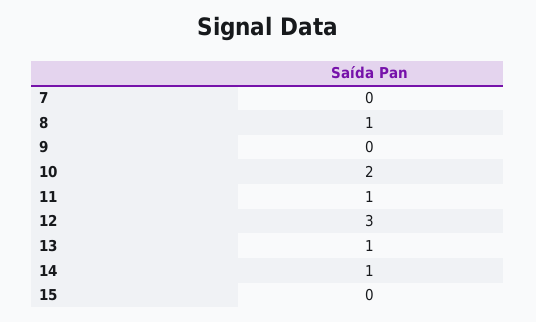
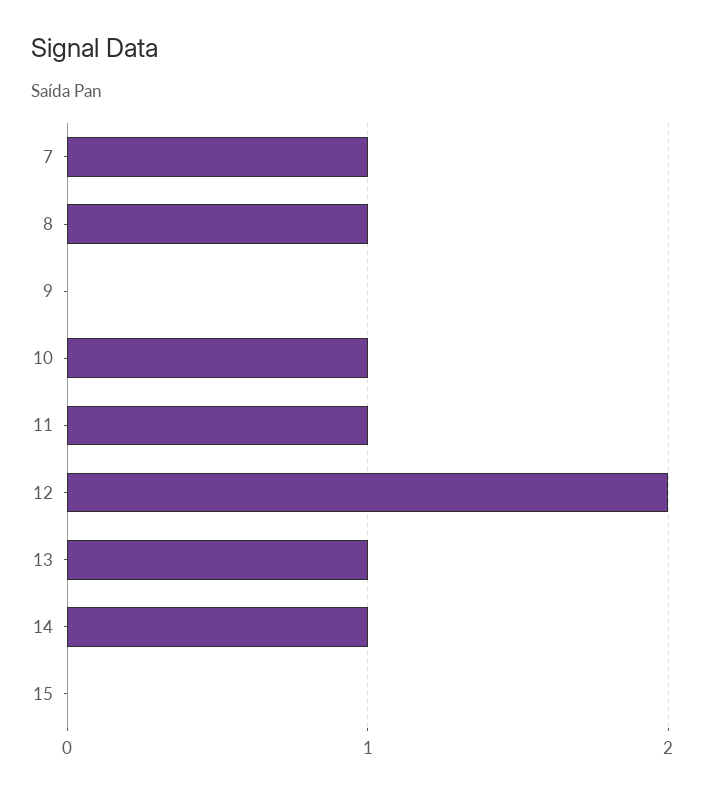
7: 0 -> 1
10: 2 -> 1
12: 3 -> 2

